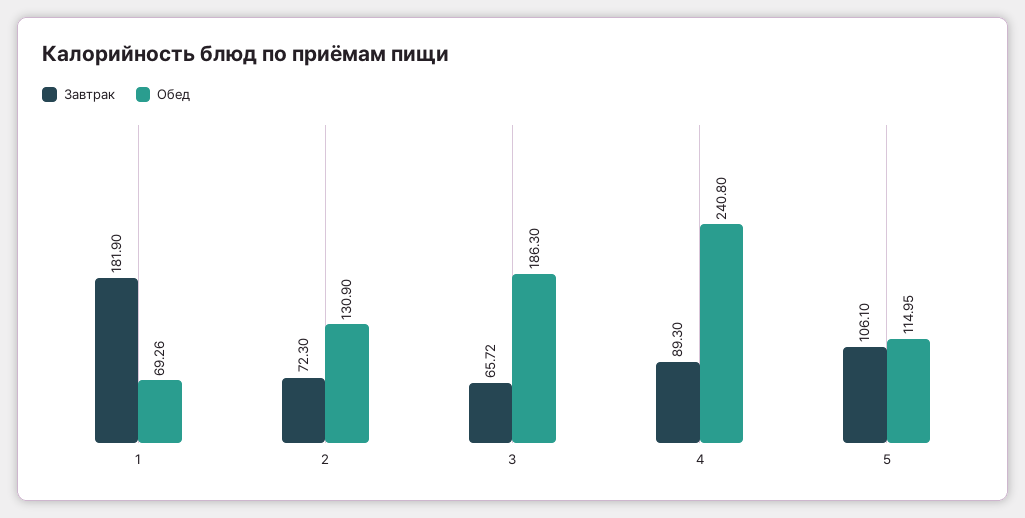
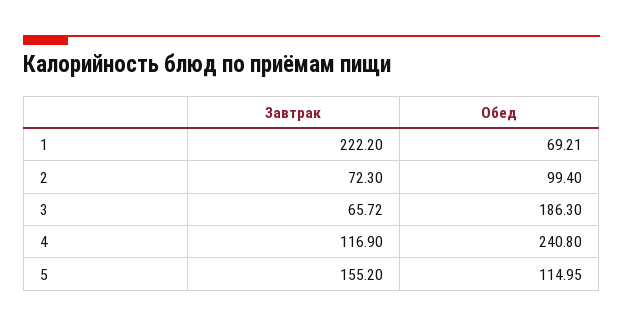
Завтрак, 1: 181.9 -> 222.2
Обед, 1: 69.26 -> 69.21
Обед, 2: 130.9 -> 99.4
Завтрак, 4: 89.3 -> 116.9
Завтрак, 5: 106.1 -> 155.2

